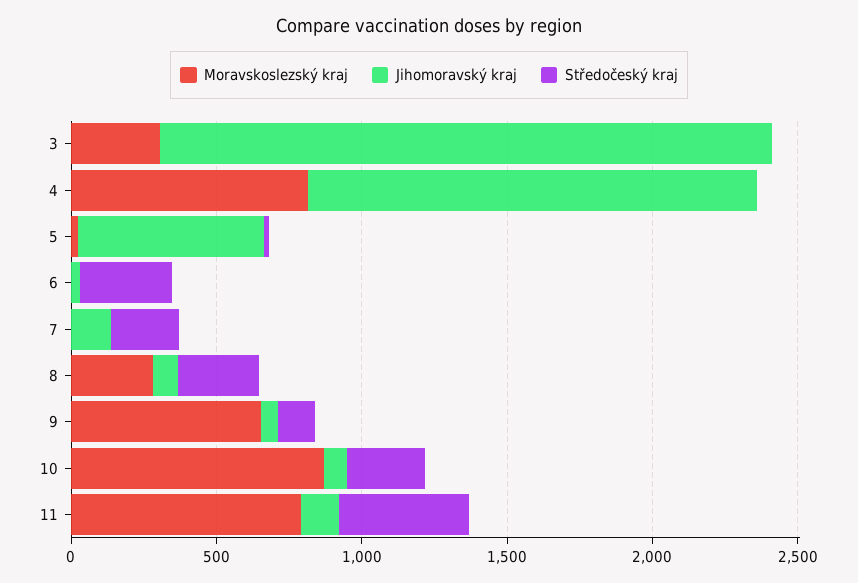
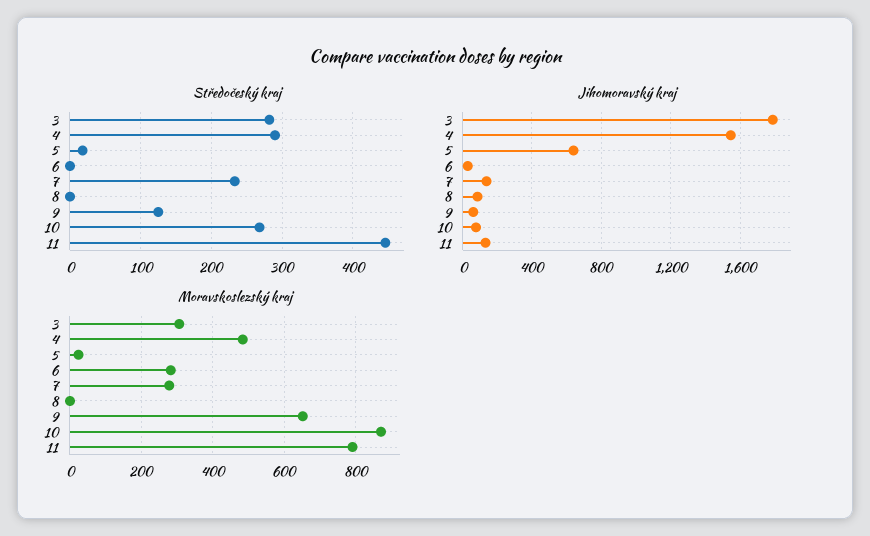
Jihomoravský kraj, 3: 2100 -> 1800
Středočeský kraj, 3: 0 -> 280
Moravskoslezský kraj, 4: 800 -> 480
Středočeský kraj, 4: 0 -> 290
Moravskoslezský kraj, 6: 0 -> 280
Středočeský kraj, 6: 300 -> 0
Moravskoslezský kraj, 7: 0 -> 280
Moravskoslezský kraj, 8: 300 -> 0
Středočeský kraj, 8: 300 -> 0

